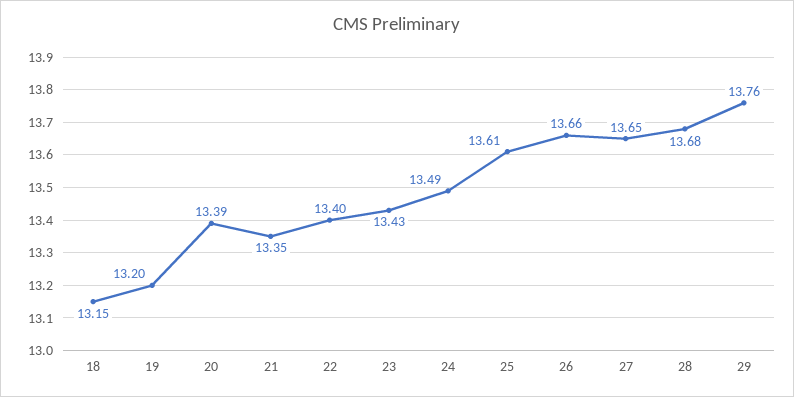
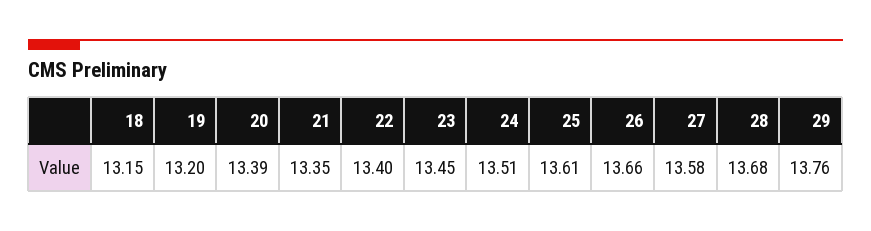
23: 13.43 -> 13.45
24: 13.49 -> 13.51
27: 13.65 -> 13.58

